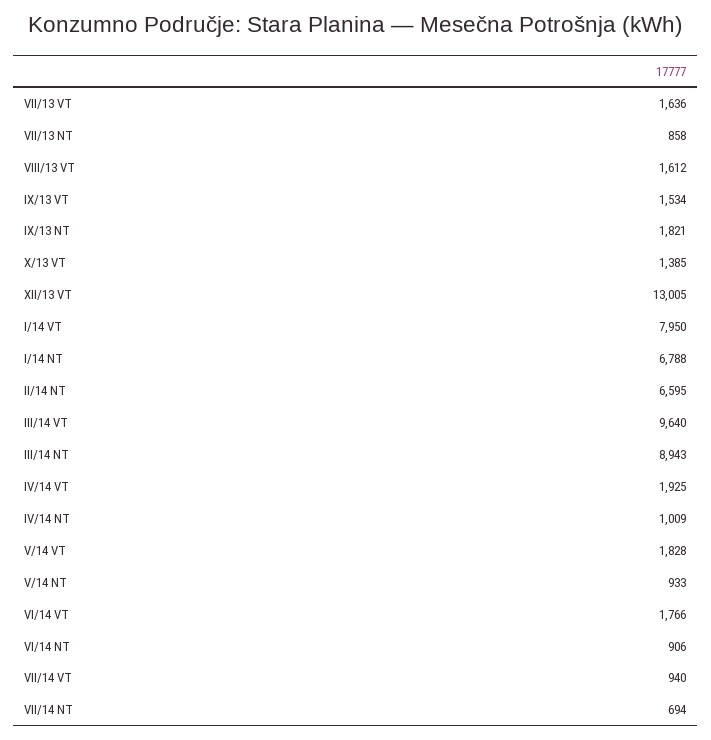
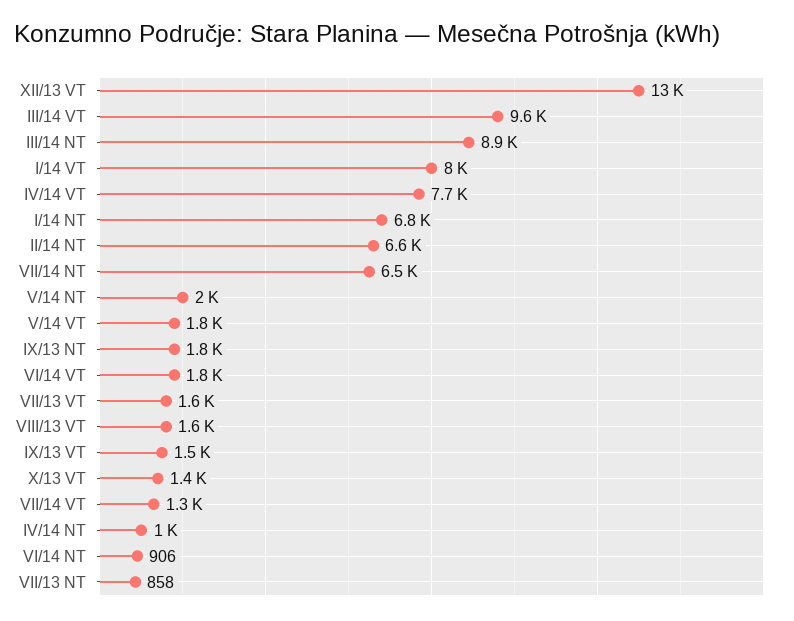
IV/14 VT: 1925 -> 7700
V/14 NT: 933 -> 2000
VII/14 VT: 940 -> 1300
VII/14 NT: 694 -> 6500

